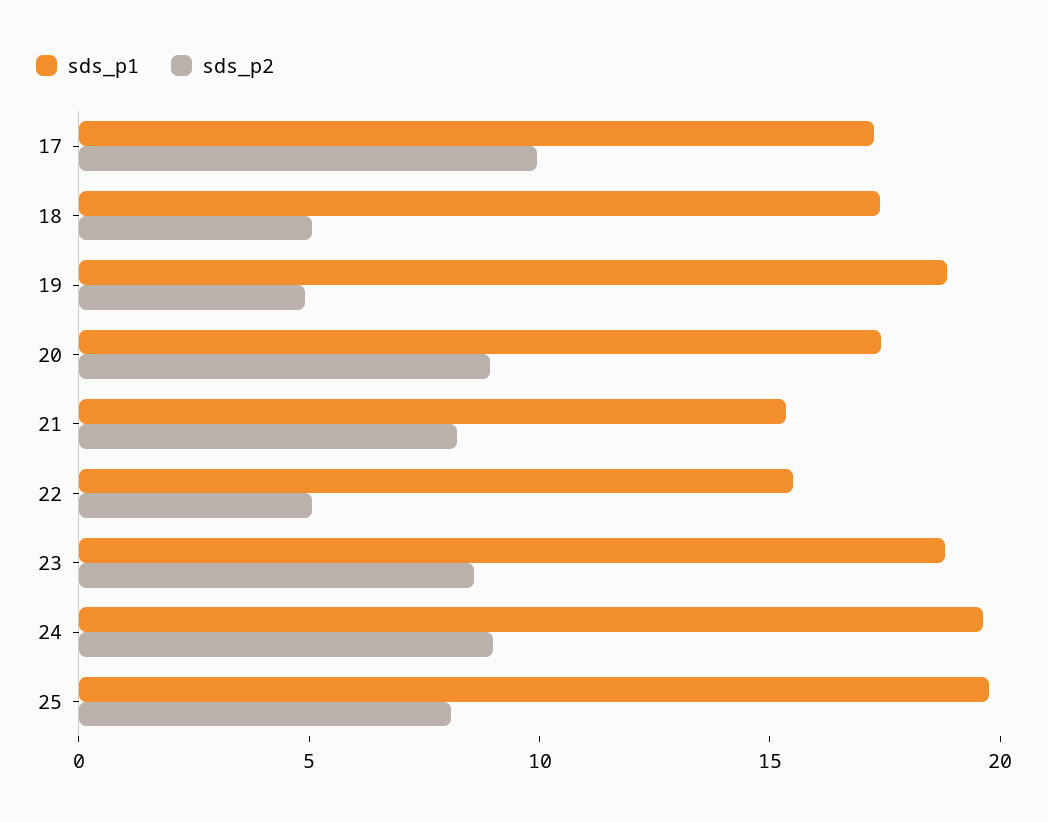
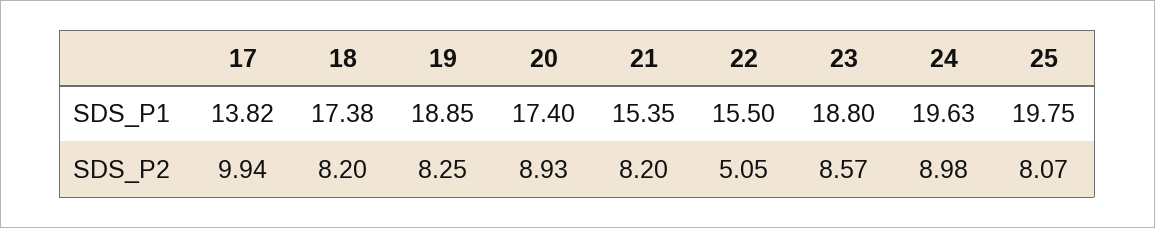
sds_p1, 17: 17 -> 13.82
sds_p2, 18: 5 -> 8.2
sds_p2, 19: 5 -> 8.25

